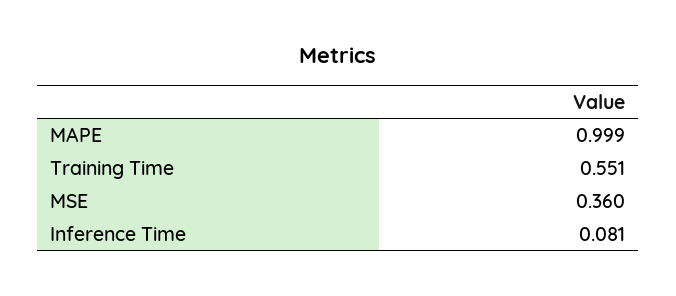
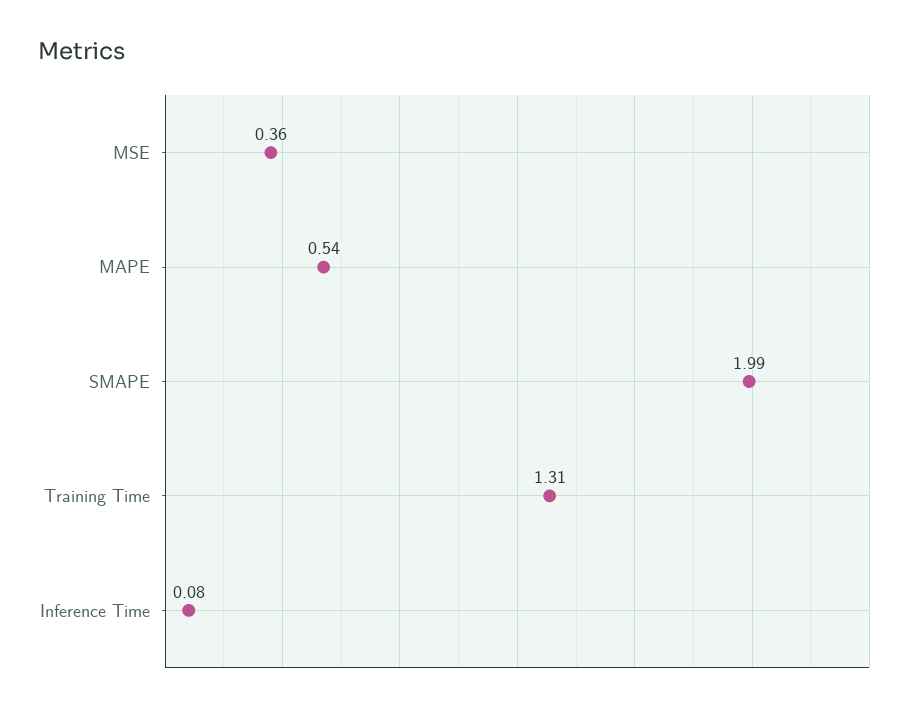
MAPE: 0.999 -> 0.54
Training Time: 0.551 -> 1.31
SMAPE: none -> 1.99

